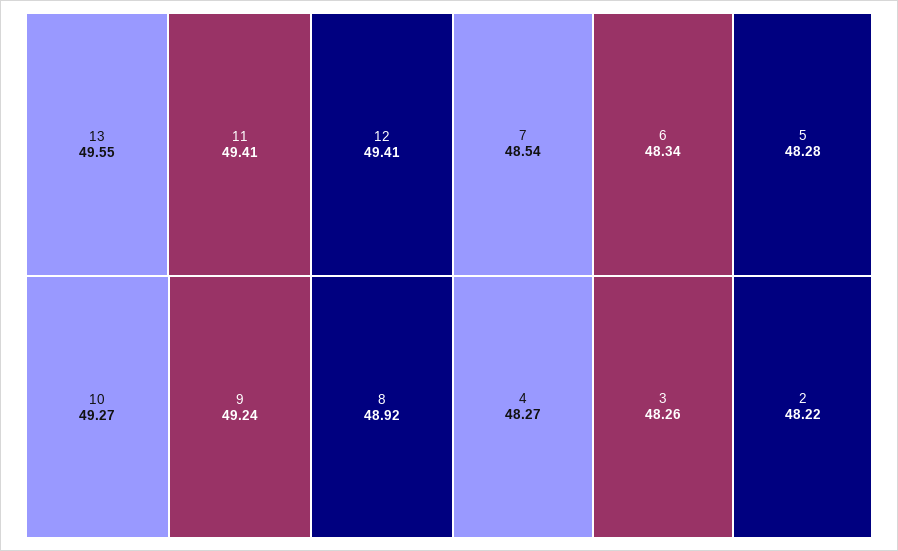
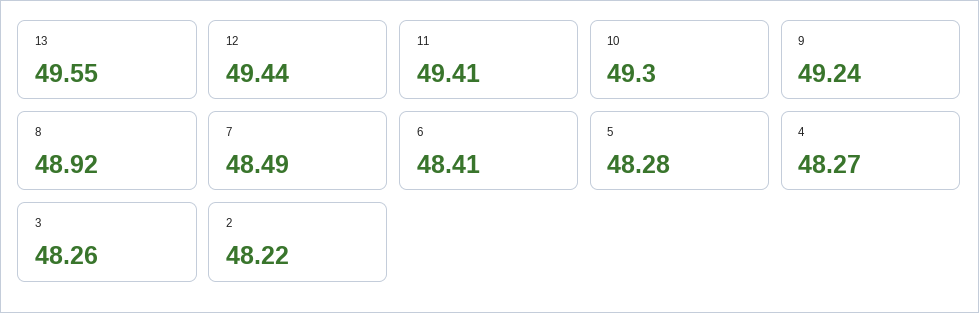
12: 49.41 -> 49.44
10: 49.27 -> 49.3
7: 48.54 -> 48.49
6: 48.34 -> 48.41

